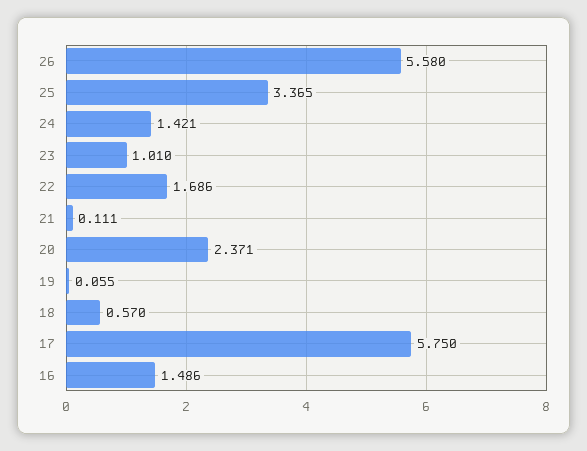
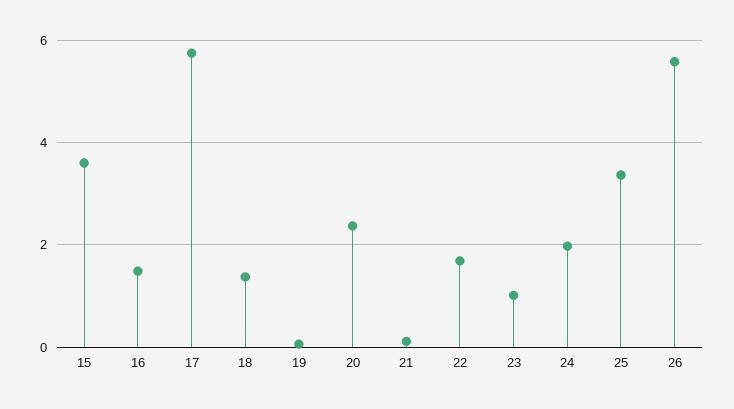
24: 1.421 -> 2
18: 0.57 -> 1.4
15: none -> 3.6

